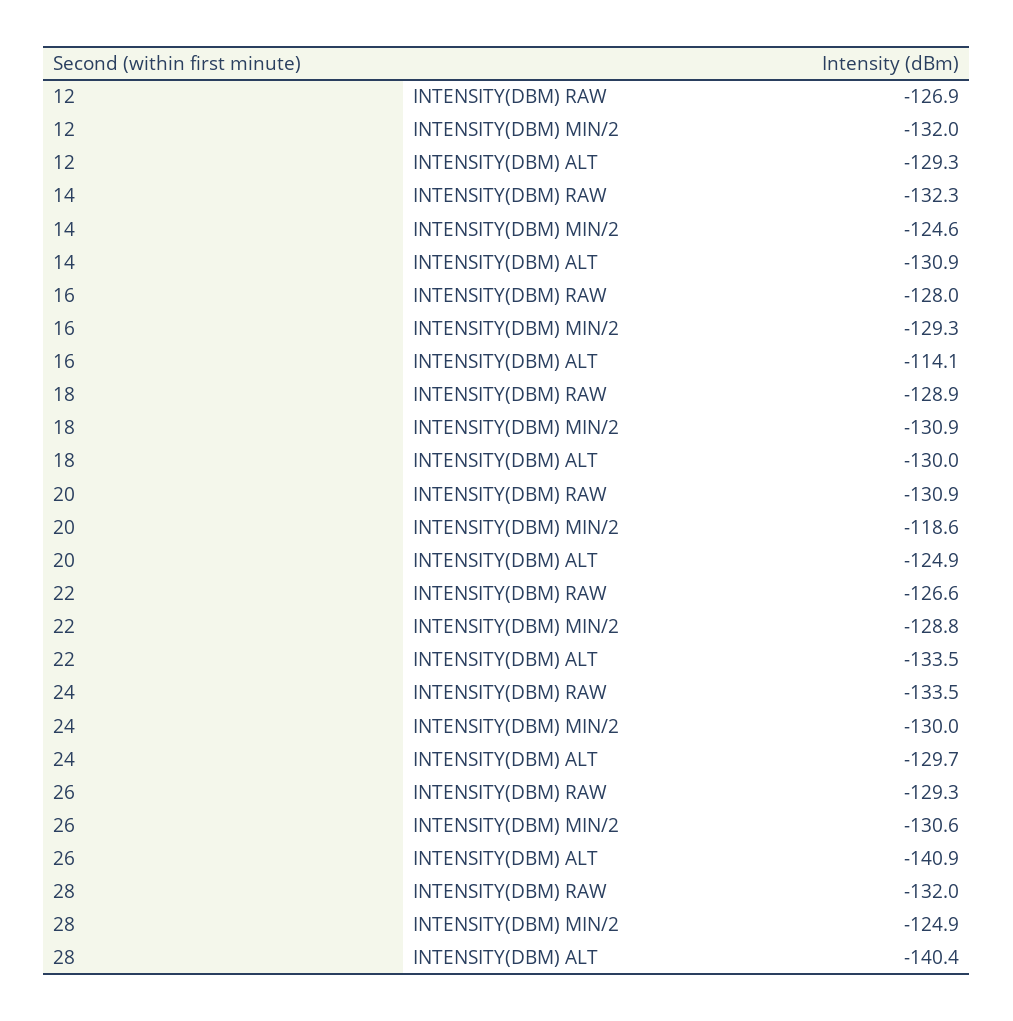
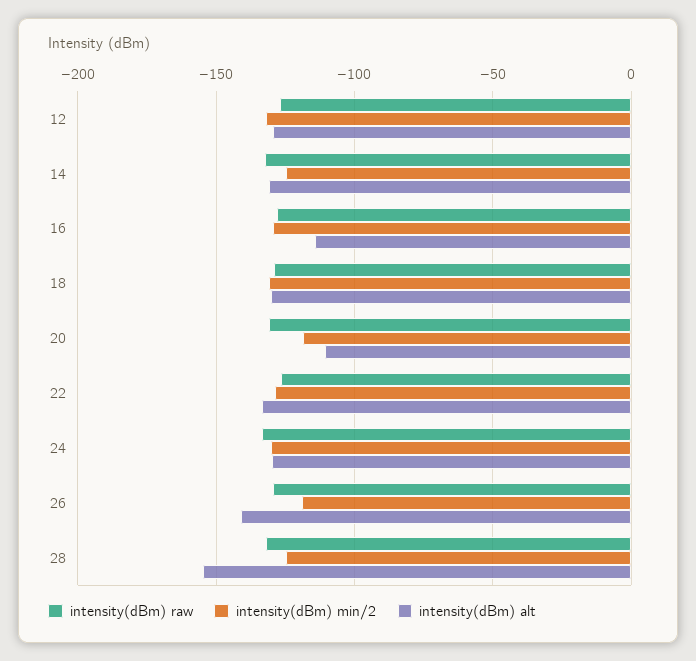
INTENSITY(DBM) ALT, 20: -124.9 -> -110
INTENSITY(DBM) MIN/2, 26: -130.6 -> -120
INTENSITY(DBM) ALT, 28: -140.4 -> -155

